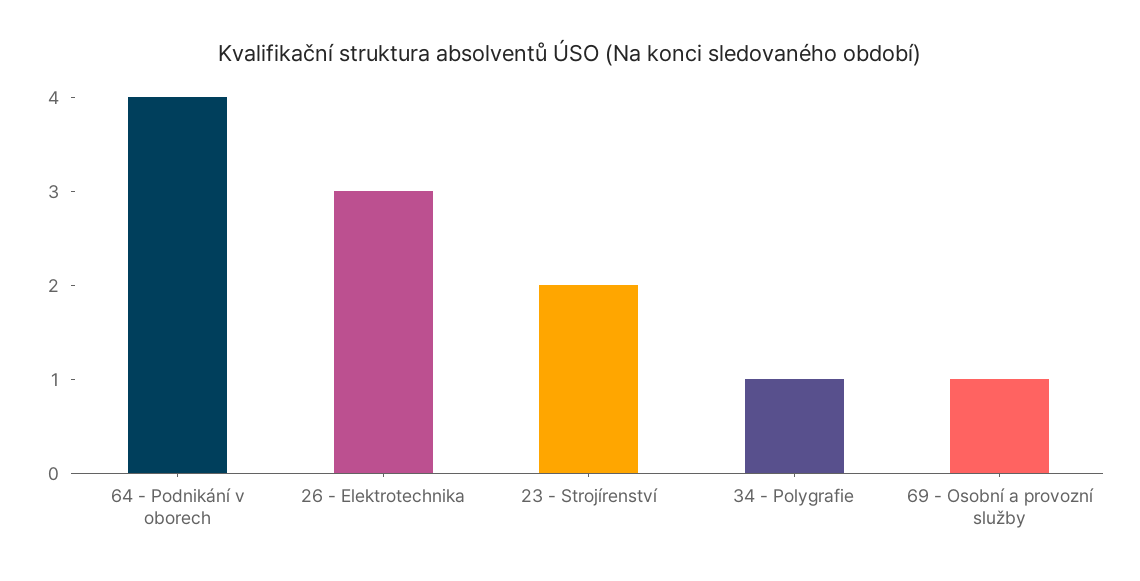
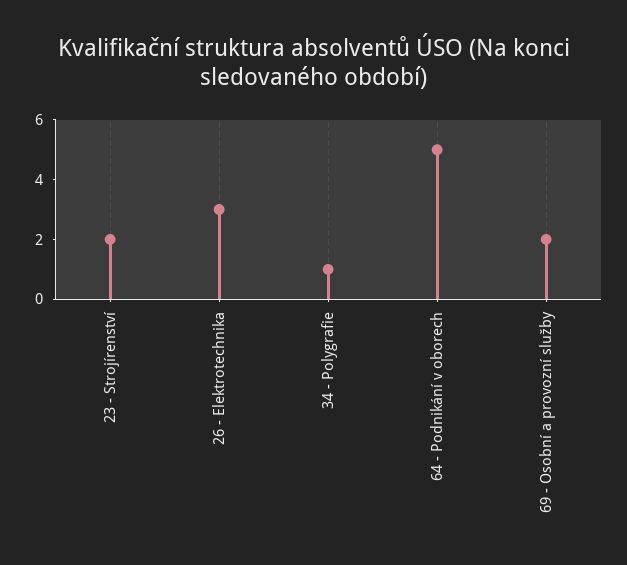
64 - Podnikání v oborech: 4 -> 5
69 - Osobní a provozní služby: 1 -> 2

